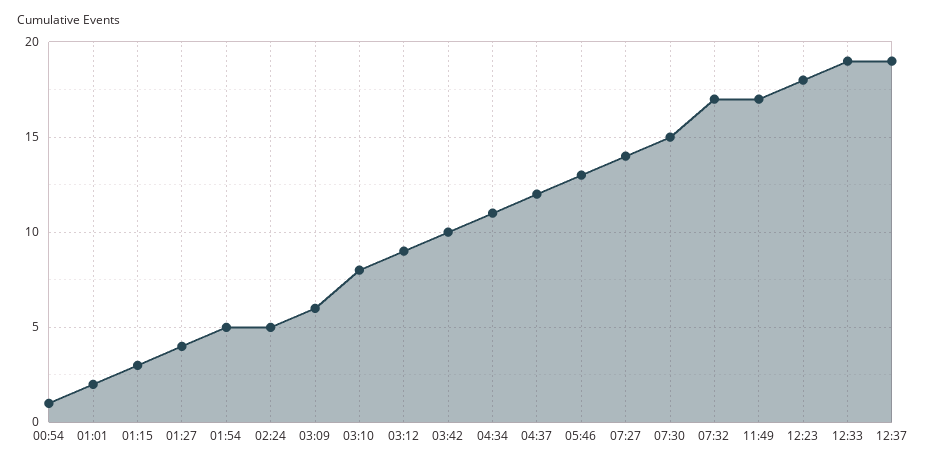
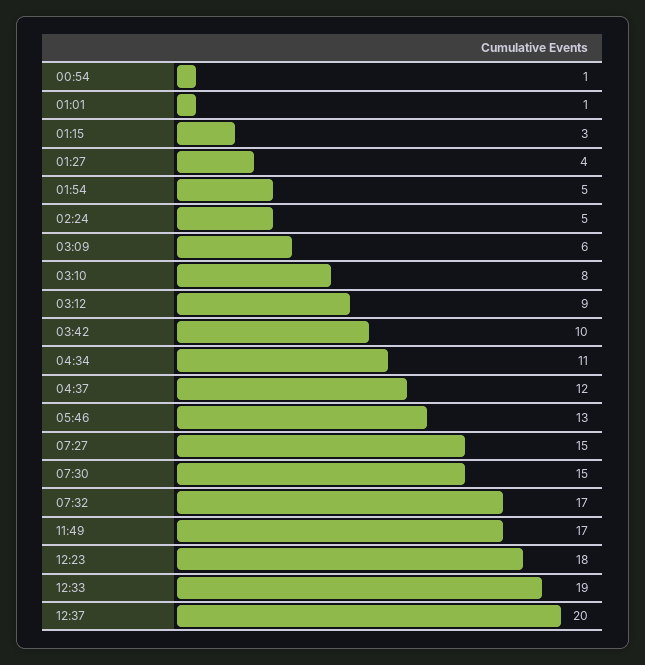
01:01: 2 -> 1
07:27: 14 -> 15
12:37: 19 -> 20

